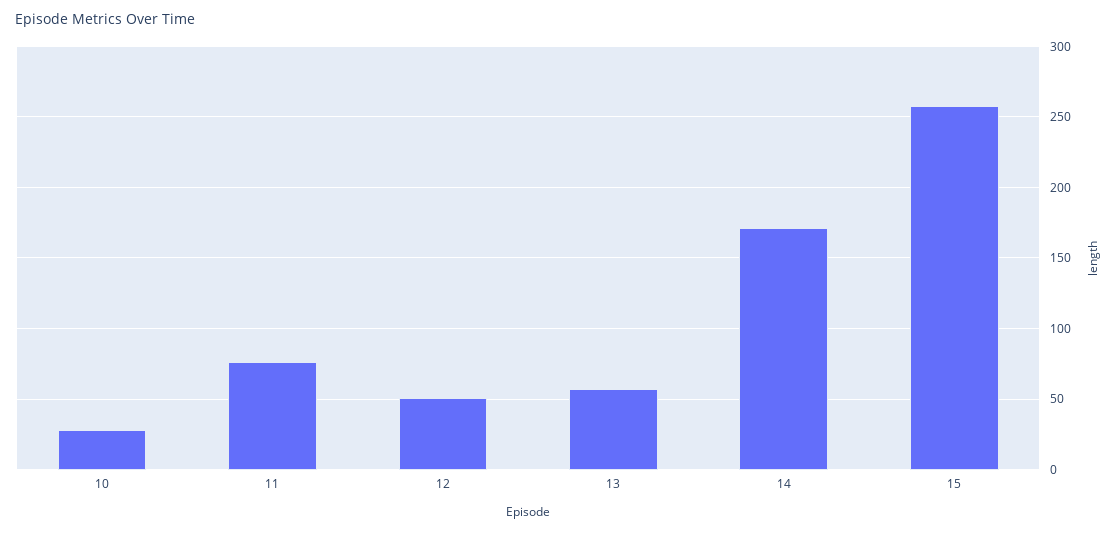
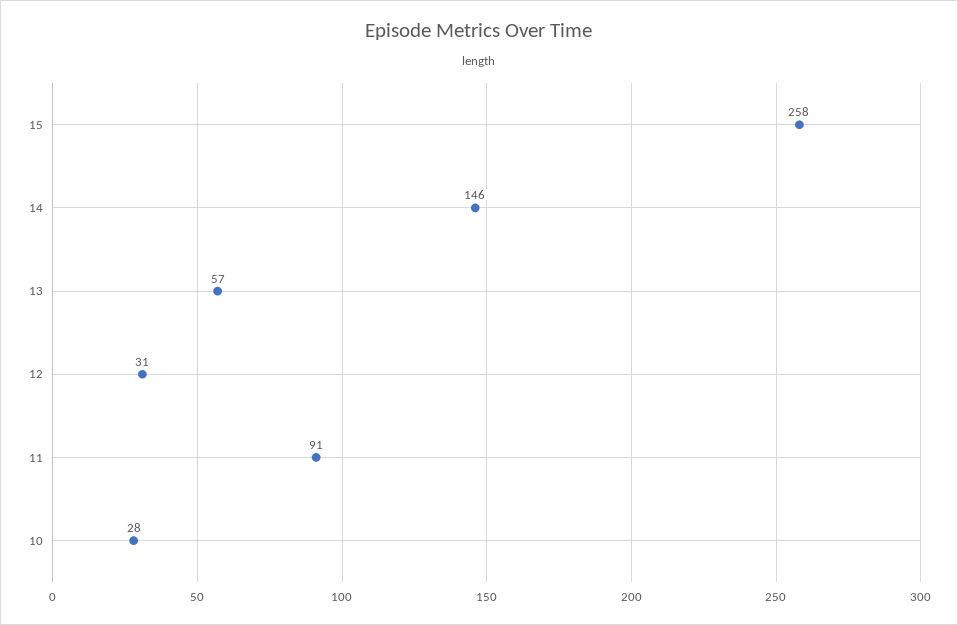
11: 75 -> 91
12: 50 -> 31
14: 170 -> 146

